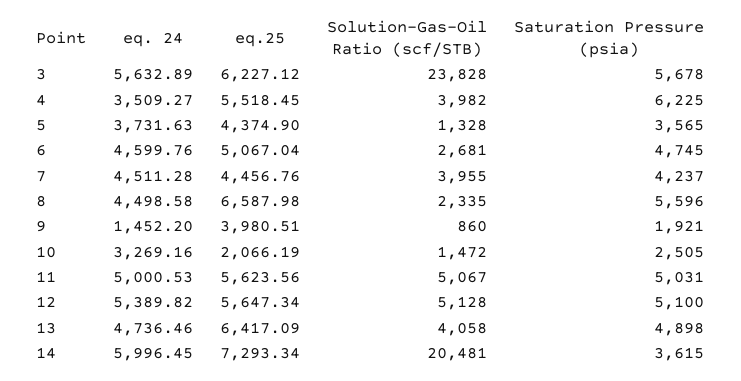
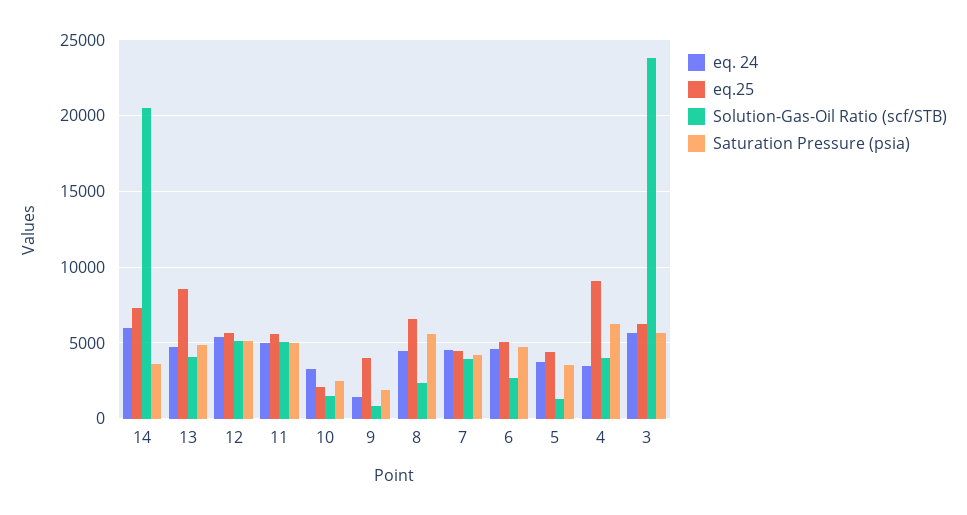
eq.25, 4: 5518.45 -> 9000
eq.25, 13: 6417.09 -> 8500

